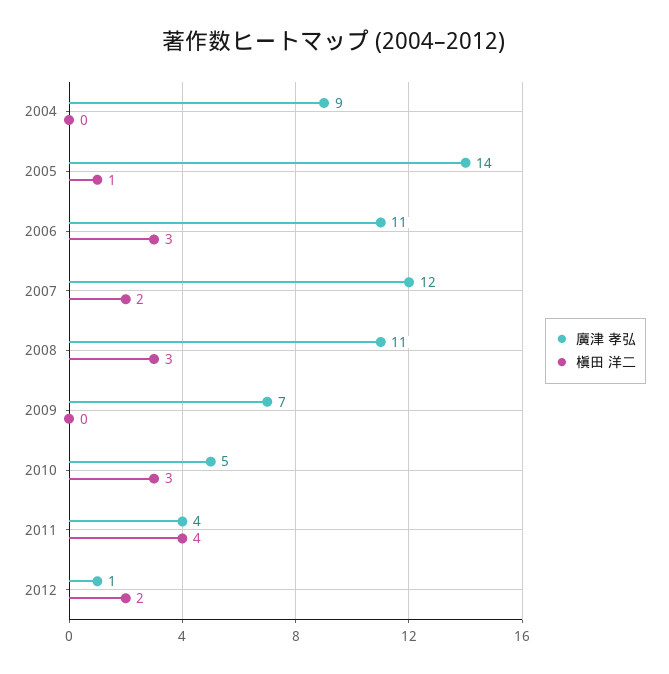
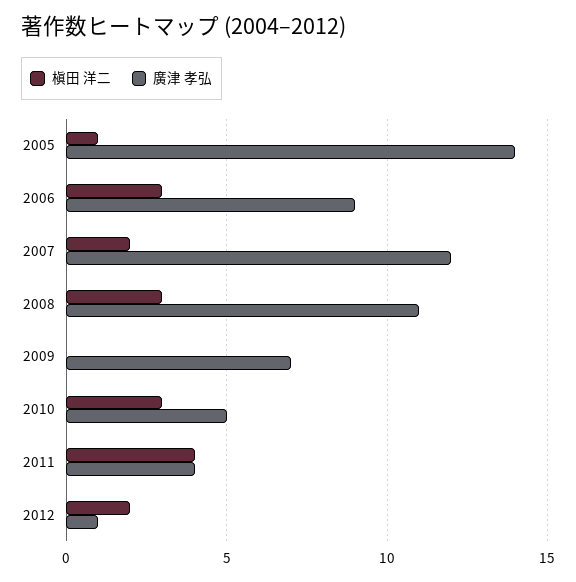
廣津 孝弘, 2004: 9 -> none
槇田 洋二, 2004: 0 -> none
廣津 孝弘, 2006: 11 -> 9

